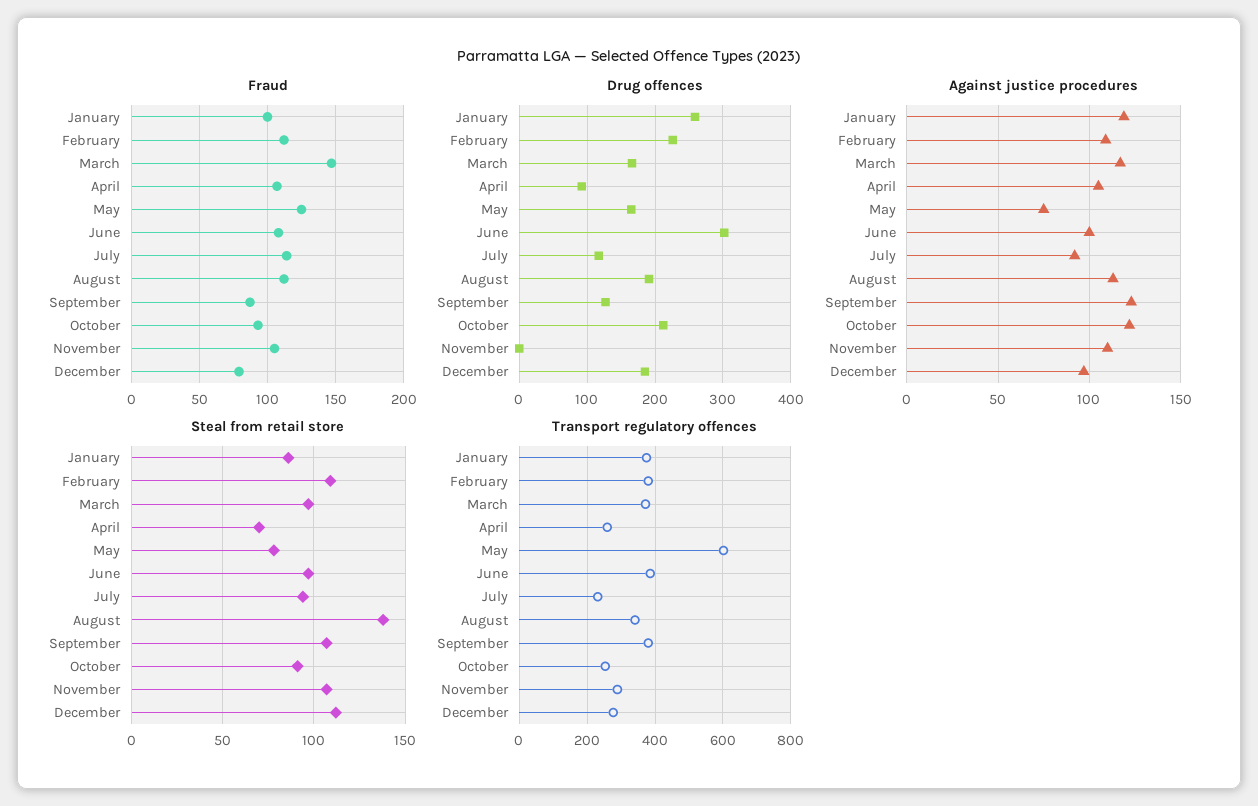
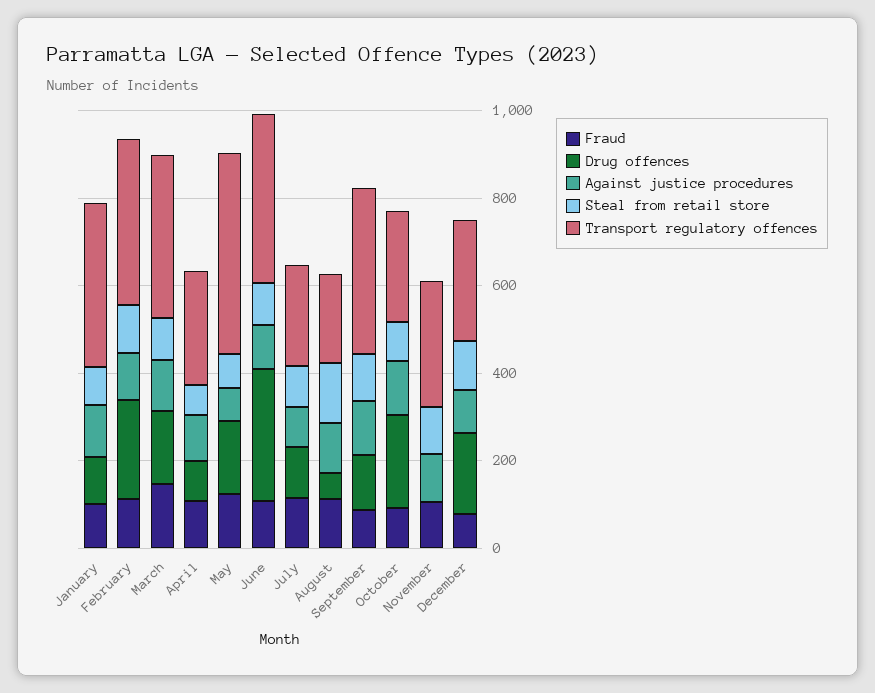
Drug offences, January: 260 -> 100
Drug offences, August: 190 -> 50
Transport regulatory offences, May: 600 -> 450
Transport regulatory offences, August: 340 -> 200

